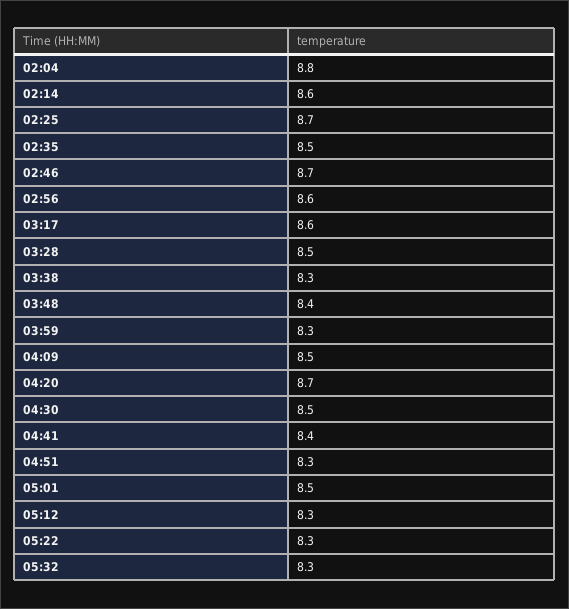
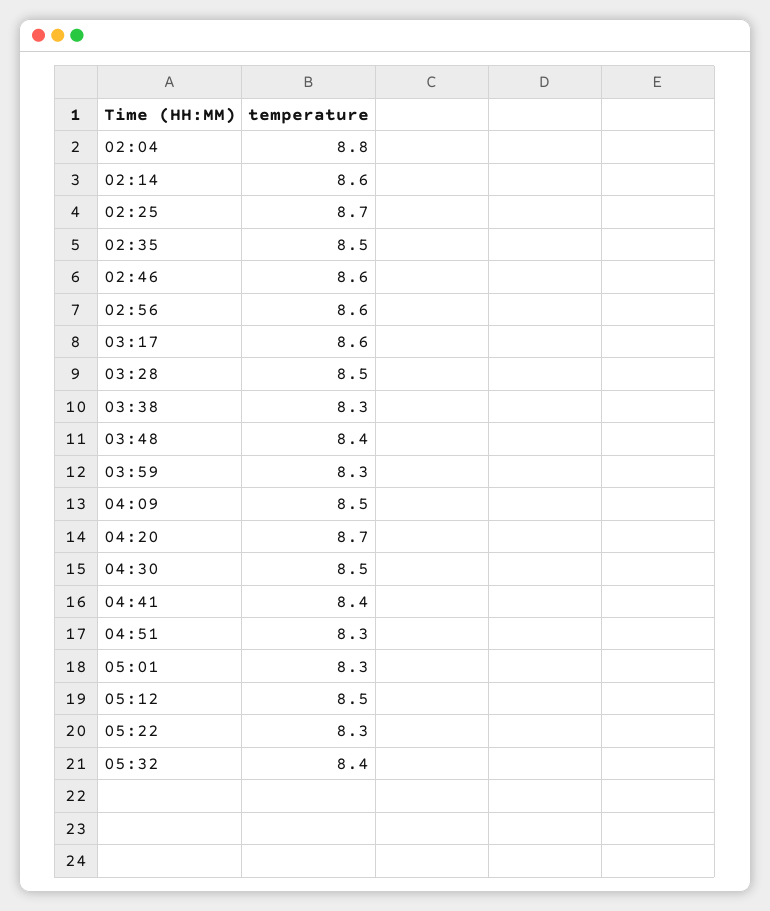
02:46: 8.7 -> 8.6
05:01: 8.5 -> 8.3
05:12: 8.3 -> 8.5
05:32: 8.3 -> 8.4

